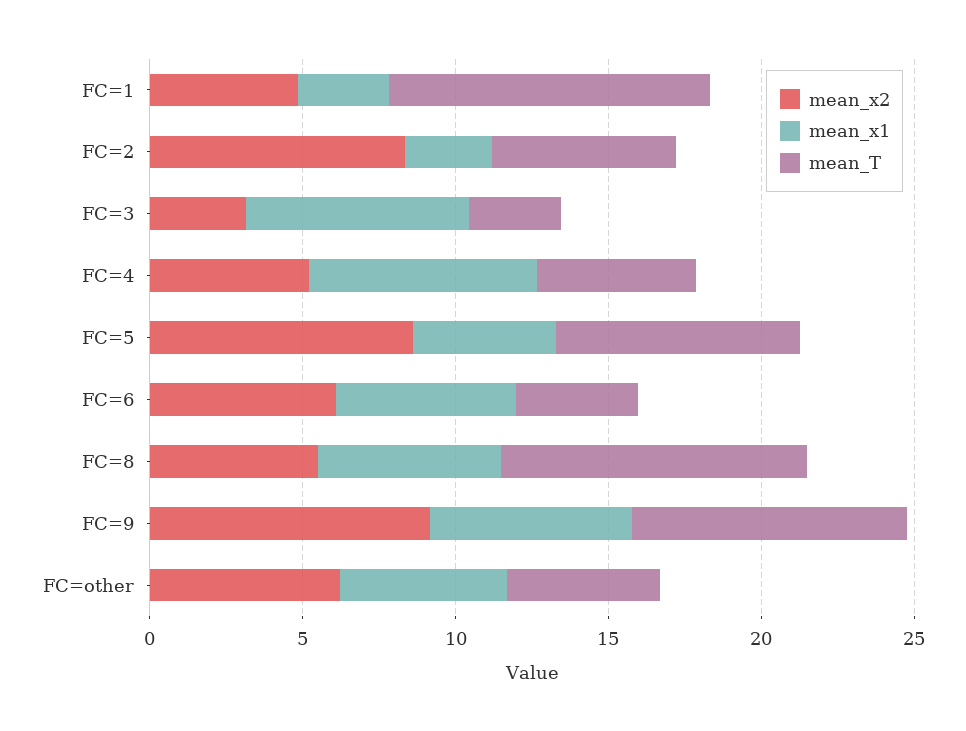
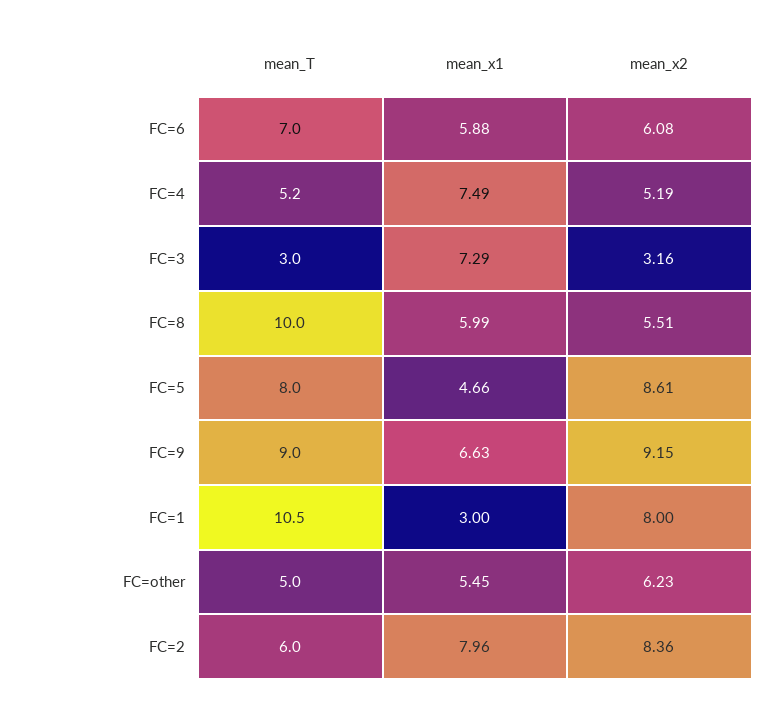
mean_x2, FC=1: 5 -> 8
mean_x1, FC=2: 3 -> 7.96
mean_T, FC=6: 4 -> 7

